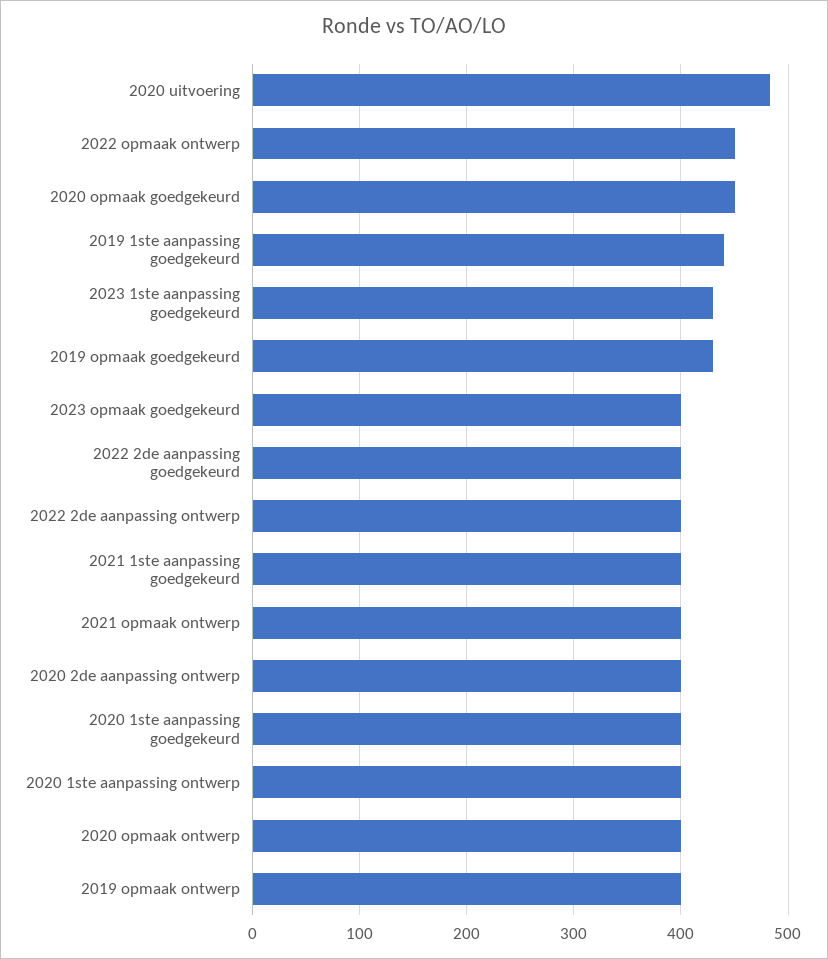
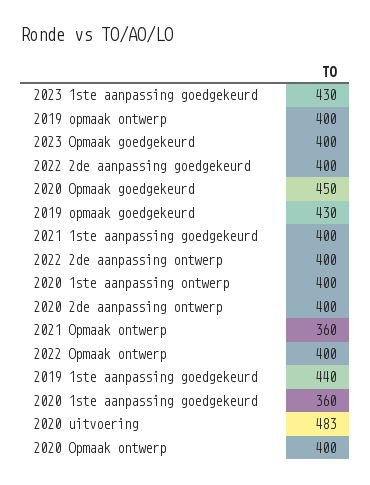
2022 opmaak ontwerp: 450 -> 400
2021 opmaak ontwerp: 400 -> 360
2020 1ste aanpassing goedgekeurd: 400 -> 360

